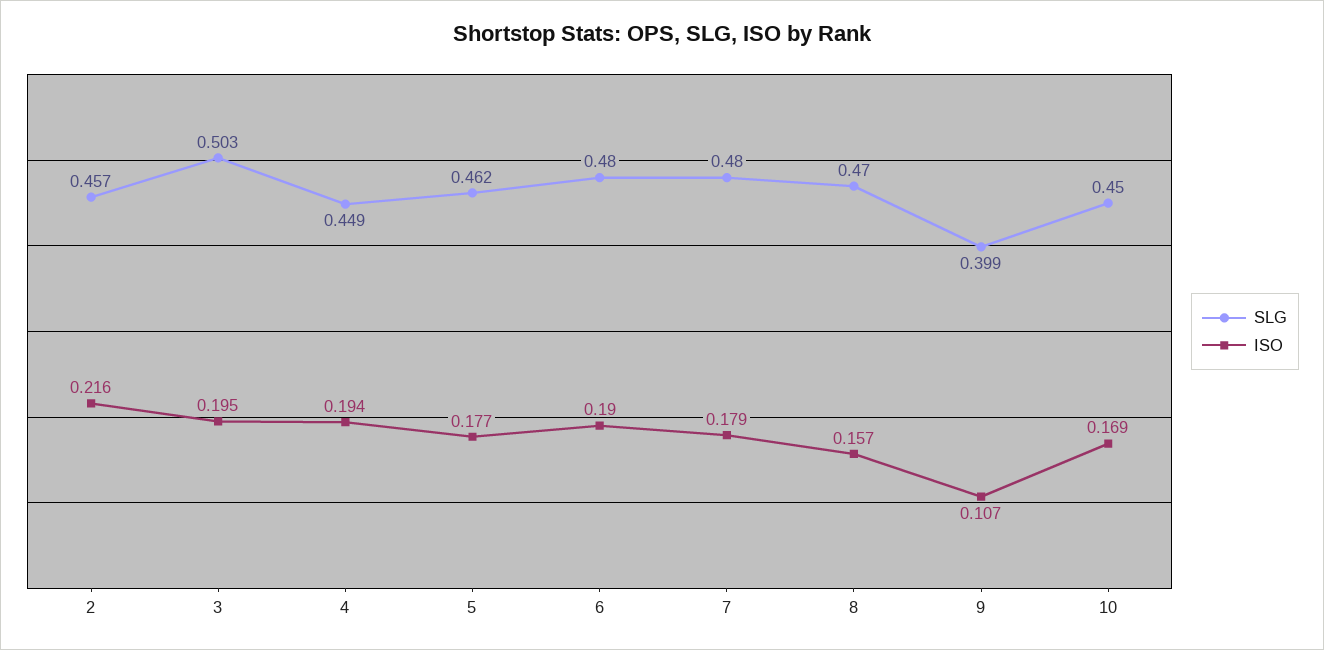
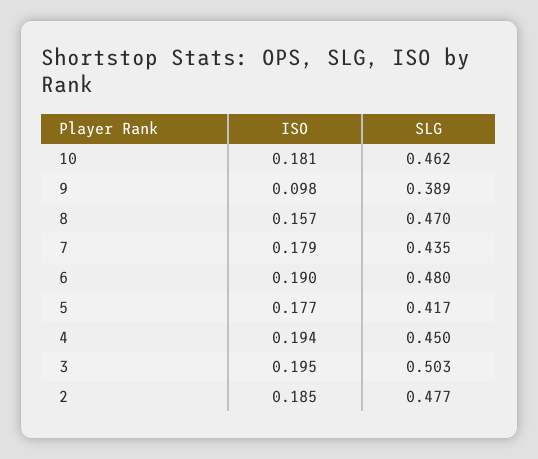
SLG, 2: 0.457 -> 0.477
ISO, 2: 0.216 -> 0.185
SLG, 4: 0.449 -> 0.45
SLG, 5: 0.462 -> 0.417
SLG, 7: 0.48 -> 0.435
SLG, 9: 0.399 -> 0.389
ISO, 9: 0.107 -> 0.098
SLG, 10: 0.45 -> 0.462
ISO, 10: 0.169 -> 0.181

